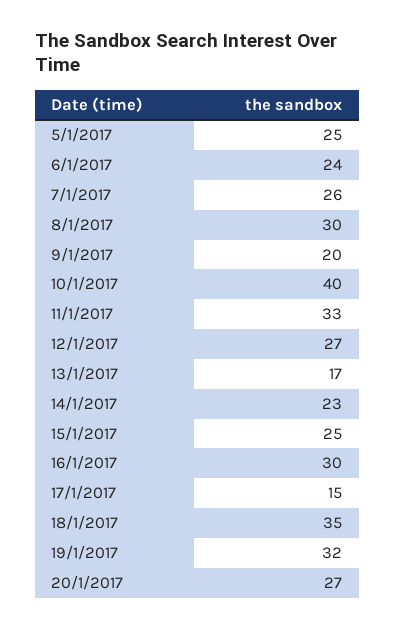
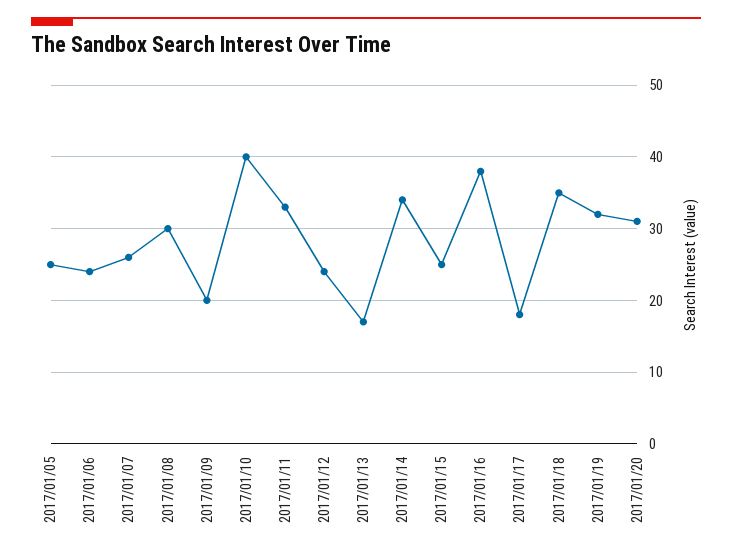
12/1/2017: 27 -> 24
14/1/2017: 23 -> 34
16/1/2017: 30 -> 38
17/1/2017: 15 -> 18
20/1/2017: 27 -> 31

